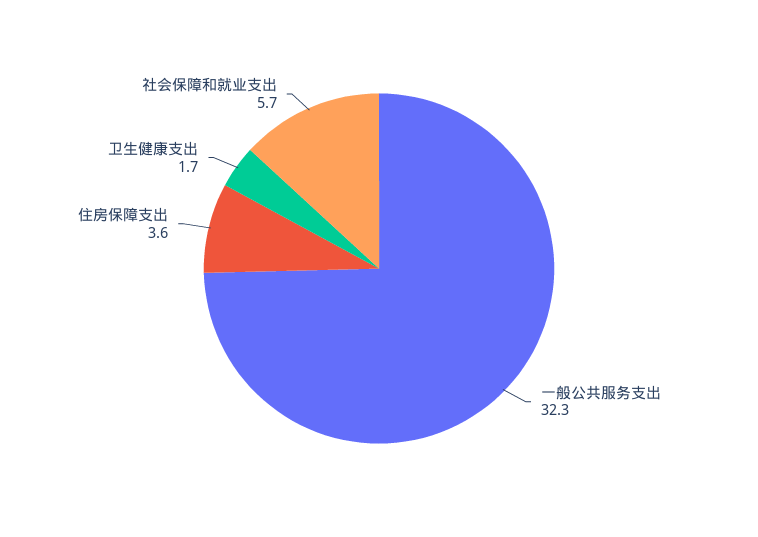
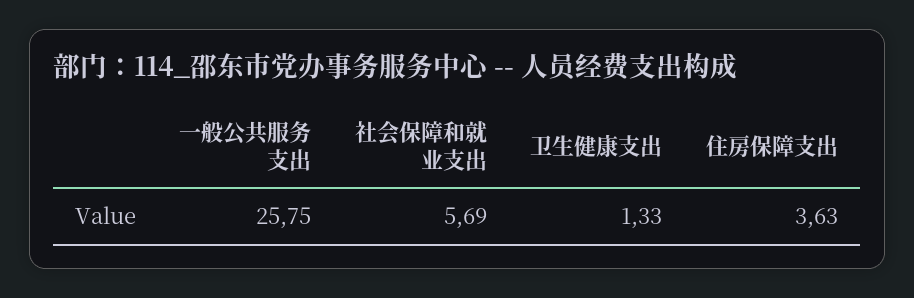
一般公共服务支出: 32.3 -> 25.75
卫生健康支出: 1.7 -> 1.33

